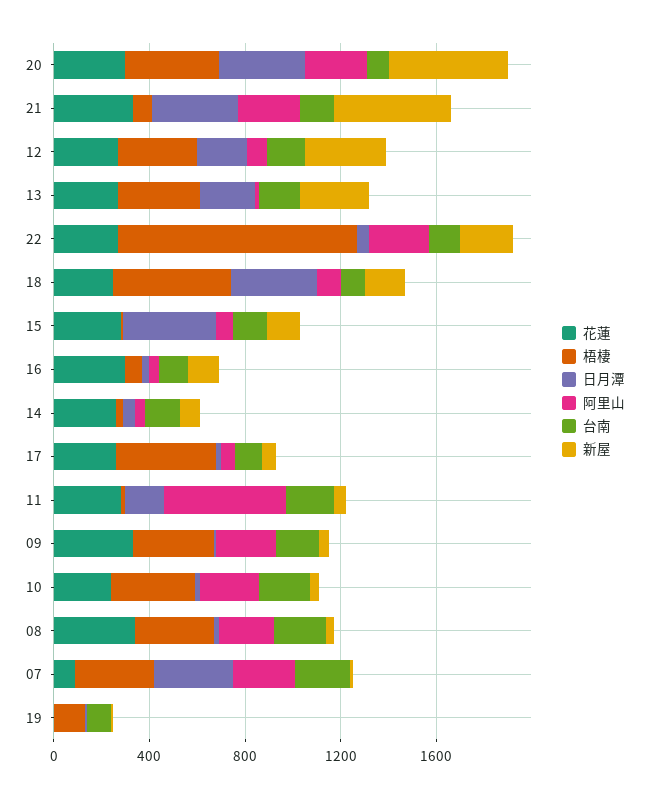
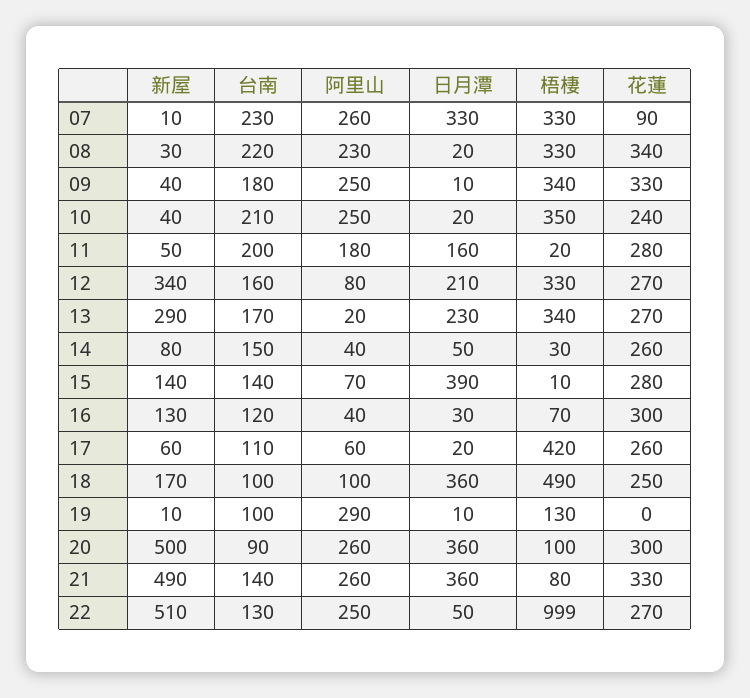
梧棲, 20: 400 -> 100
新屋, 22: 200 -> 510
阿里山, 11: 500 -> 180
阿里山, 19: 0 -> 290

